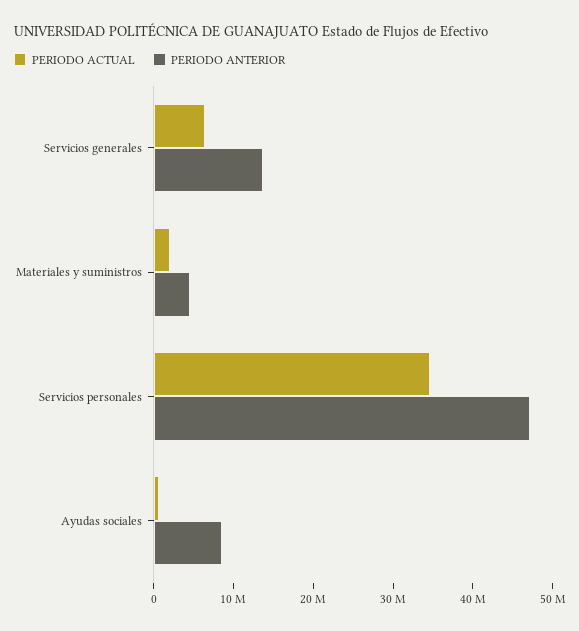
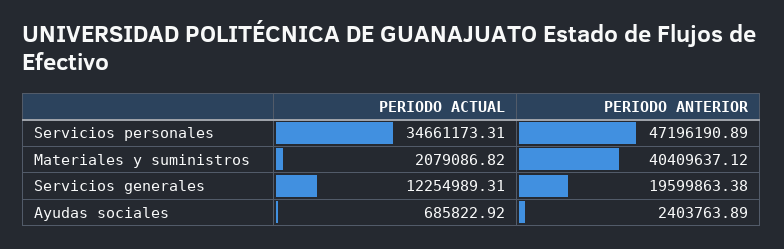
PERIODO ACTUAL, Servicios generales: 6000000 -> 12254989.31
PERIODO ANTERIOR, Servicios generales: 14000000 -> 19599863.38
PERIODO ANTERIOR, Materiales y suministros: 4000000 -> 40409637.12
PERIODO ANTERIOR, Ayudas sociales: 8000000 -> 2403763.89

